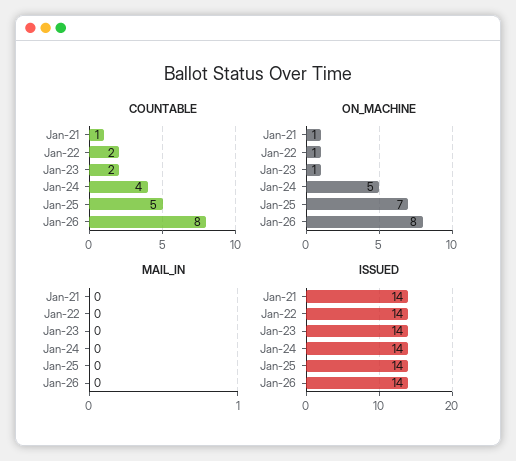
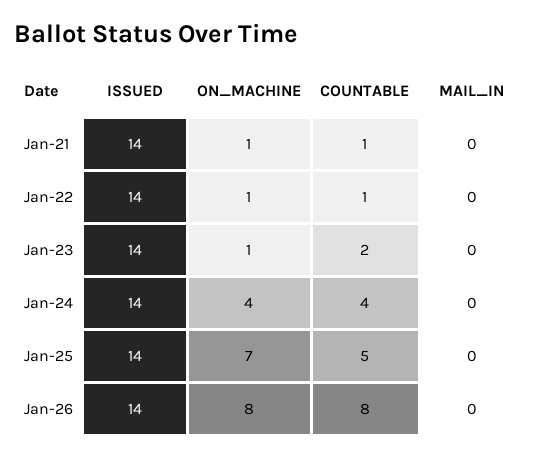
COUNTABLE, Jan-22: 2 -> 1
ON_MACHINE, Jan-24: 5 -> 4

